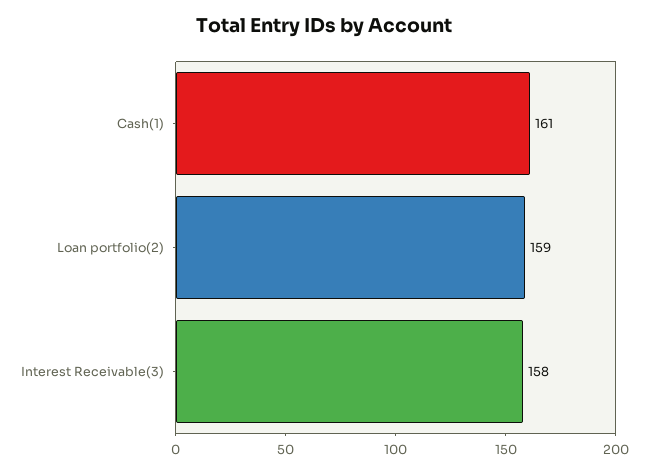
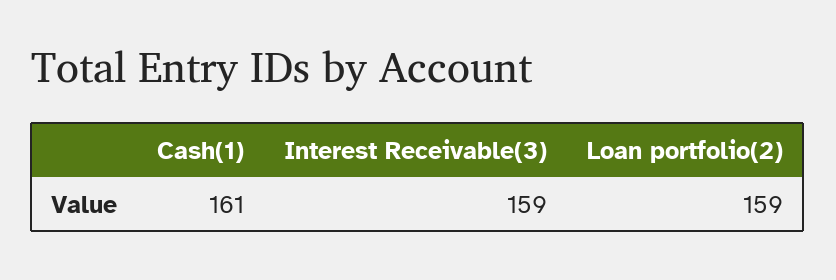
Interest Receivable(3): 158 -> 159

